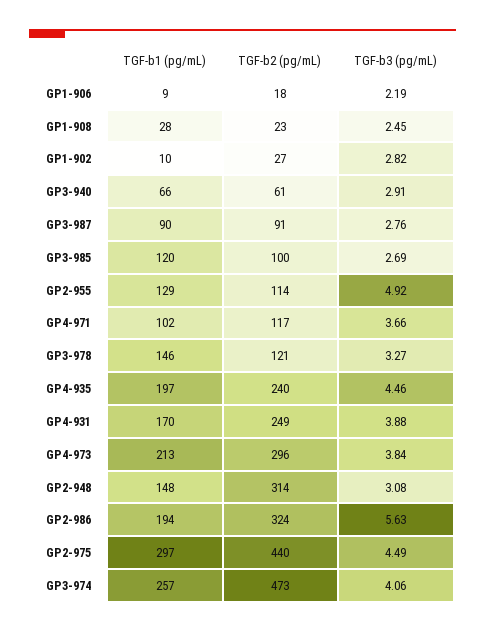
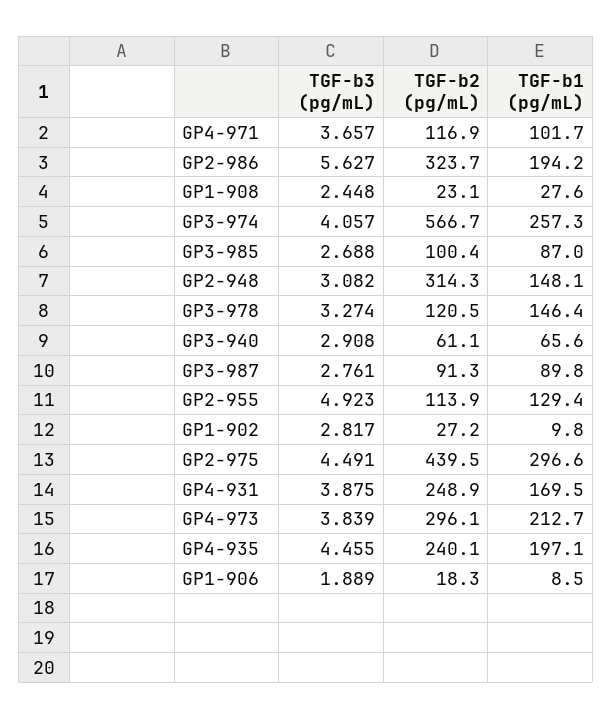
TGF-b3 (pg/mL), GP1-906: 2.19 -> 1.889
TGF-b1 (pg/mL), GP3-985: 120 -> 87
TGF-b2 (pg/mL), GP3-974: 473 -> 566.7

